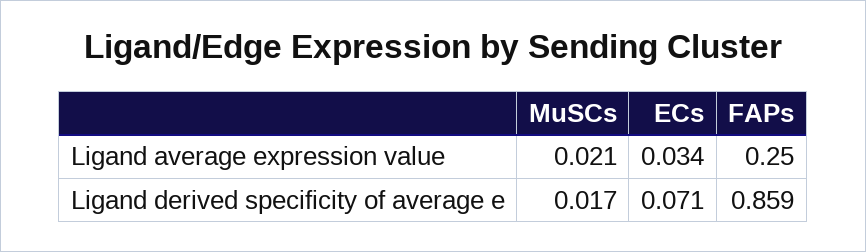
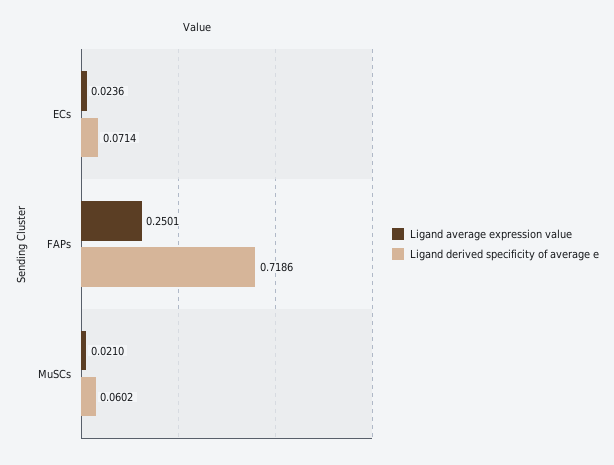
Ligand average expression value, ECs: 0.034 -> 0.0236
Ligand derived specificity of average e, MuSCs: 0.017 -> 0.0602
Ligand derived specificity of average e, FAPs: 0.859 -> 0.7186

